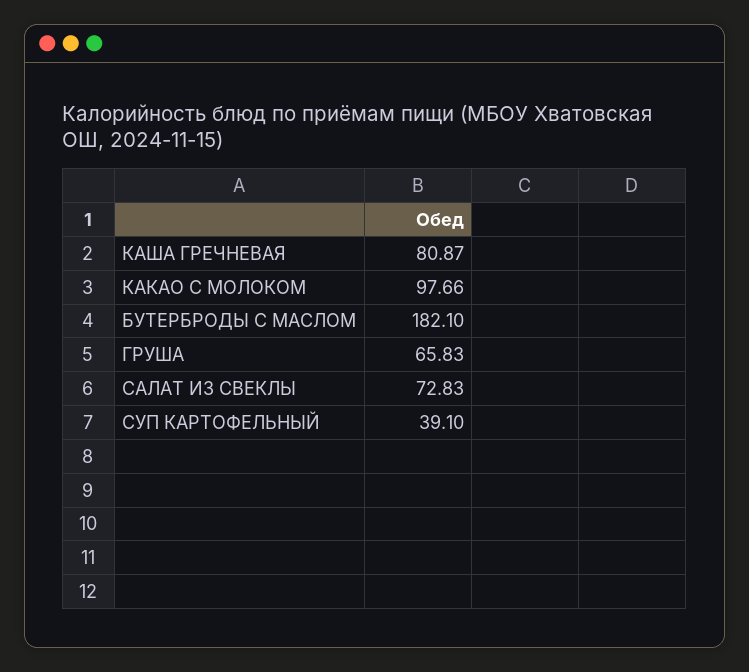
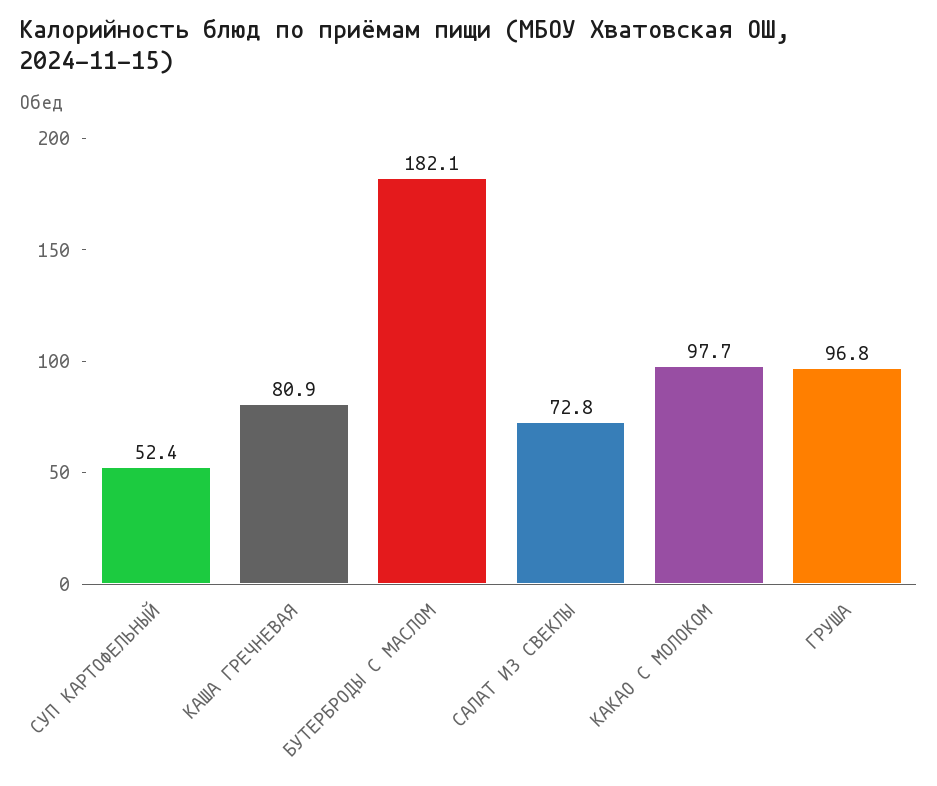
ГРУША: 65.83 -> 96.8
СУП КАРТОФЕЛЬНЫЙ: 39.1 -> 52.4

